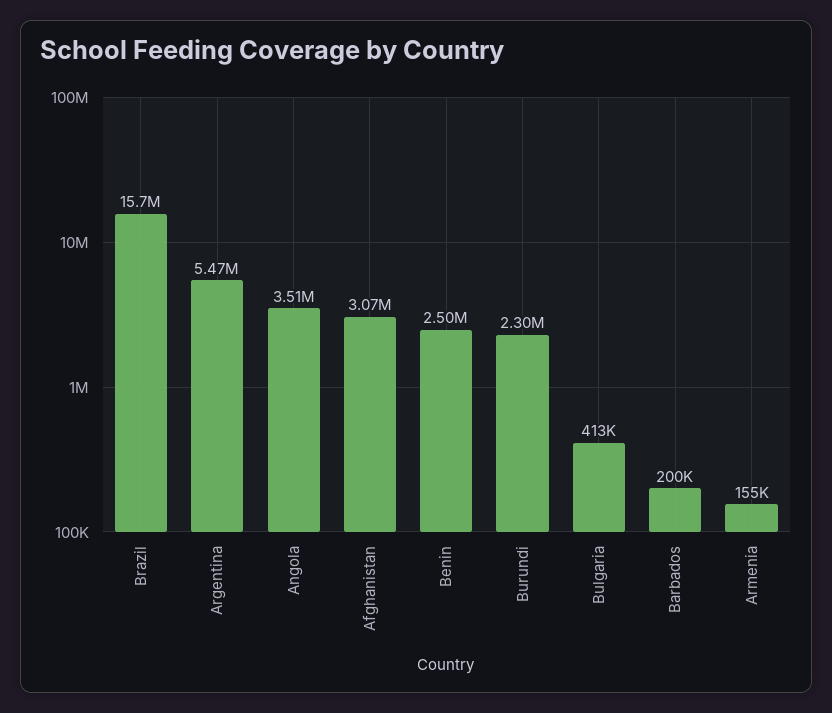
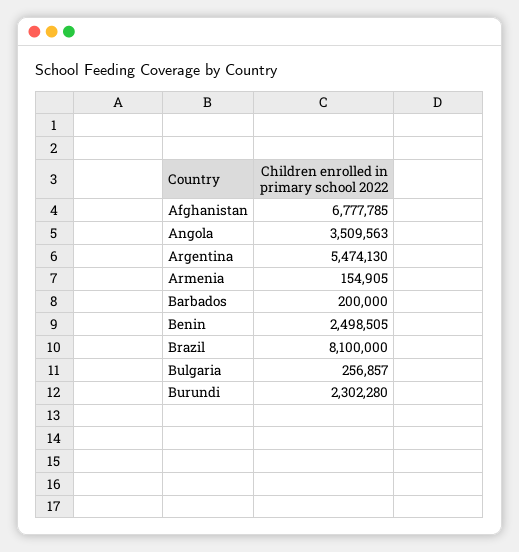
Brazil: 15700000 -> 8100000
Afghanistan: 3070000 -> 6777785
Bulgaria: 413000 -> 256857

